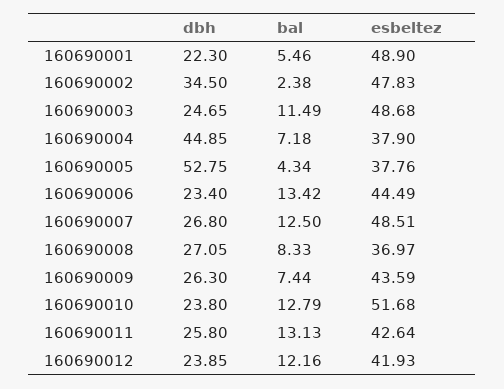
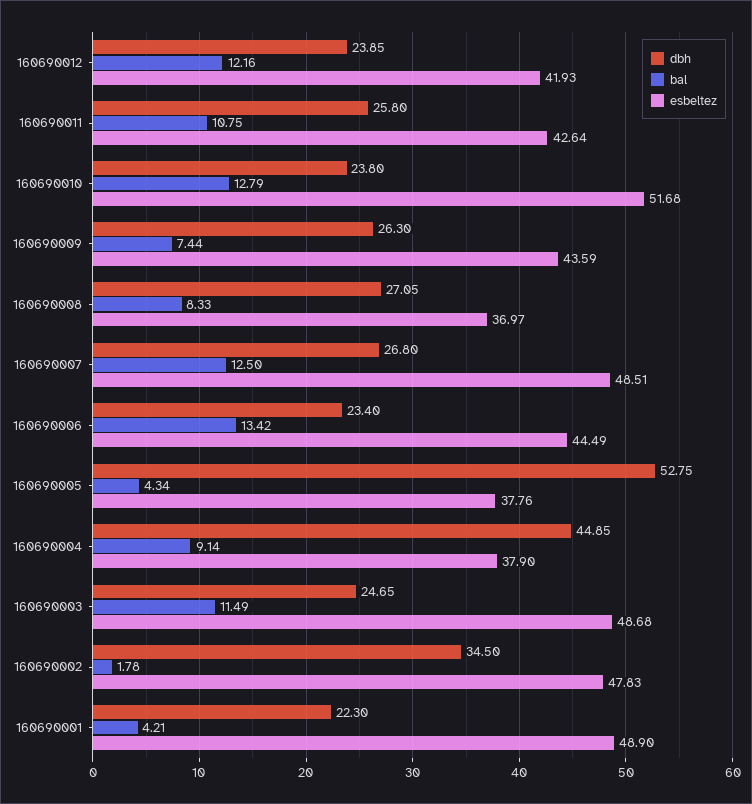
bal, 160690001: 5.46 -> 4.21
bal, 160690002: 2.38 -> 1.78
bal, 160690004: 7.18 -> 9.14
bal, 160690011: 13.13 -> 10.75

